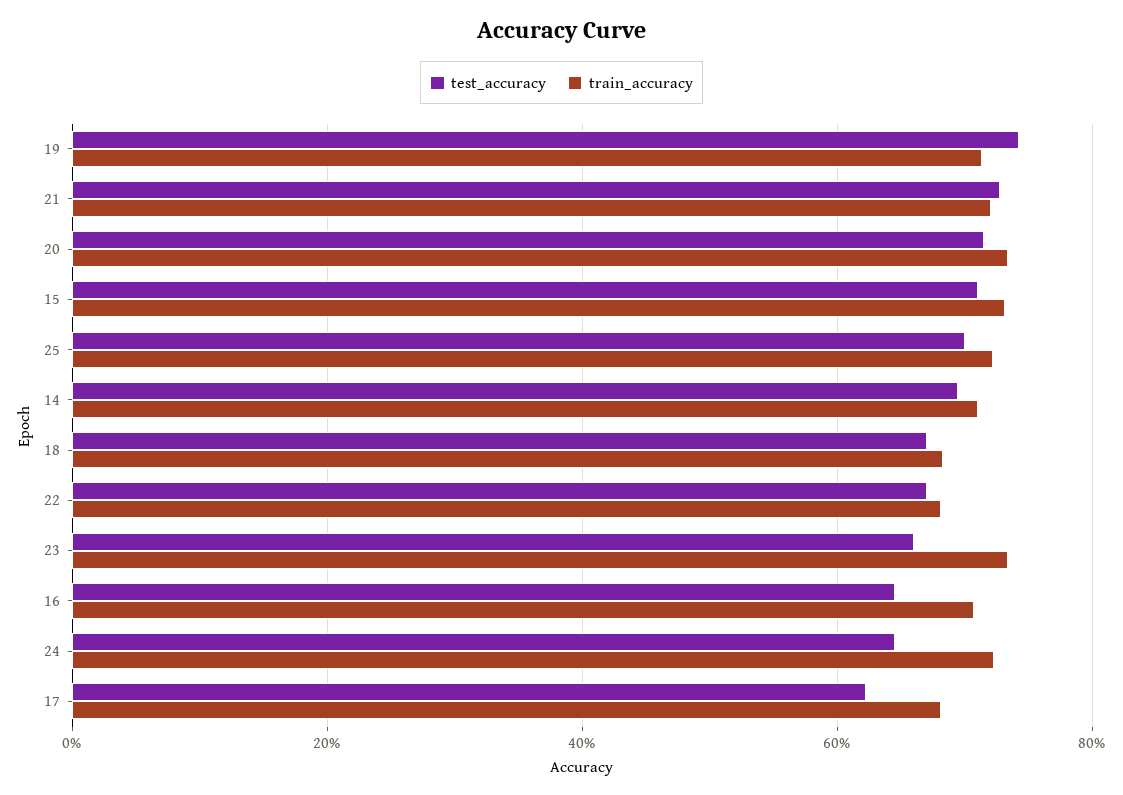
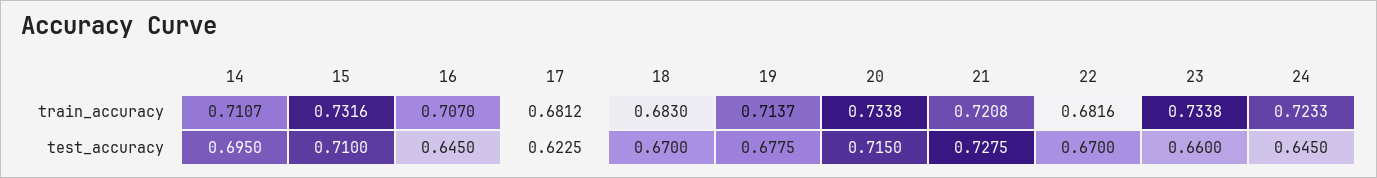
test_accuracy, 19: 0.74 -> 0.6775
test_accuracy, 25: 0.7 -> none
train_accuracy, 25: 0.72 -> none

